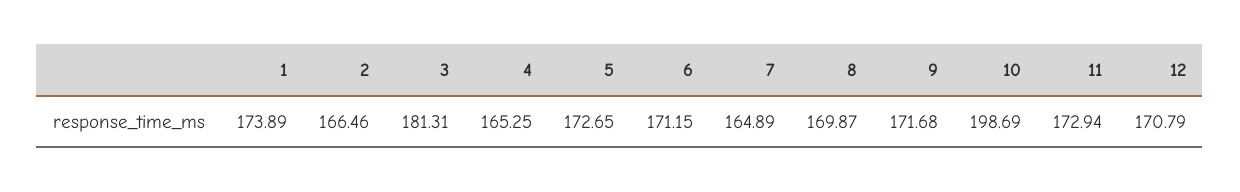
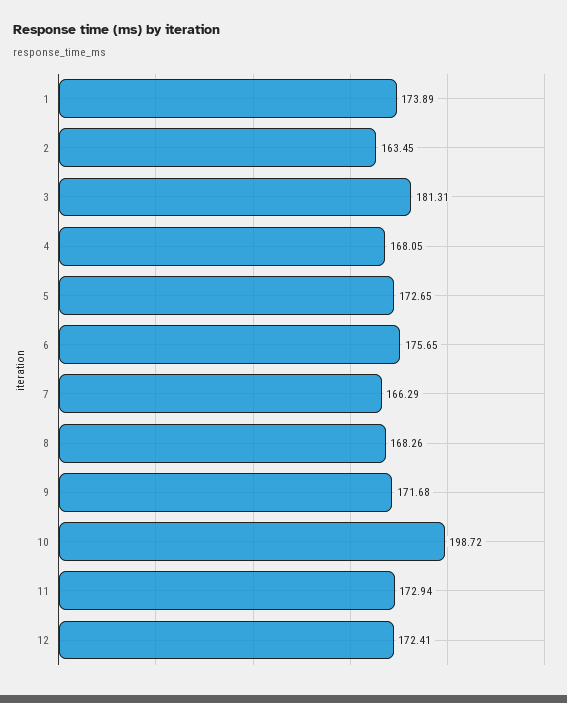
2: 166.46 -> 163.45
4: 165.25 -> 168.05
6: 171.15 -> 175.65
7: 164.89 -> 166.29
8: 169.87 -> 168.26
10: 198.69 -> 198.72
12: 170.79 -> 172.41

